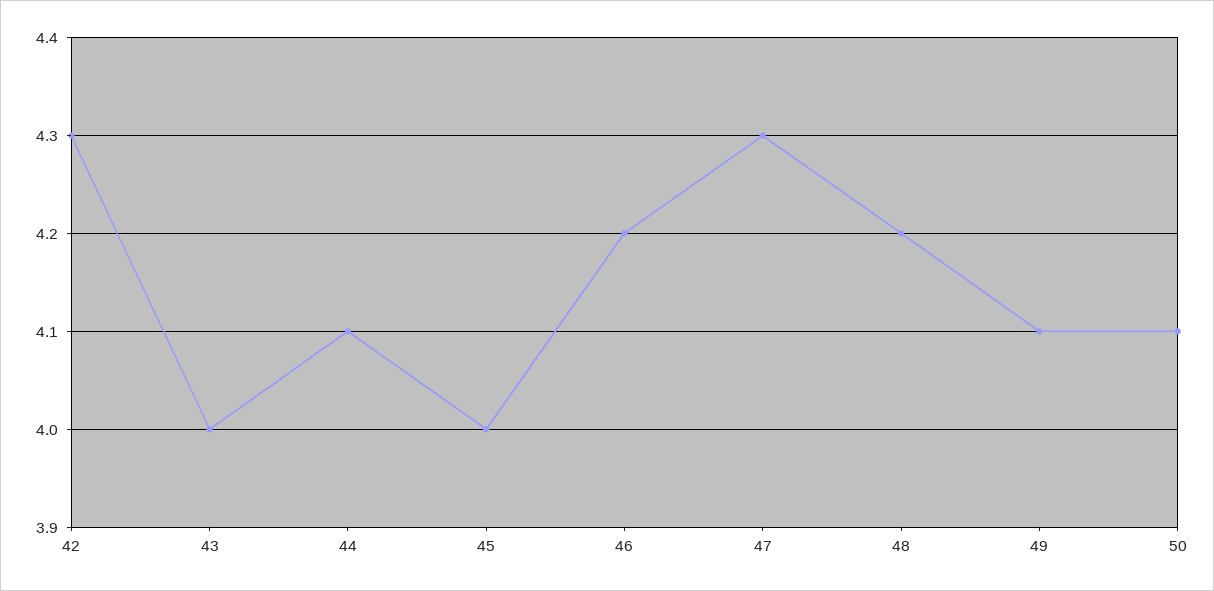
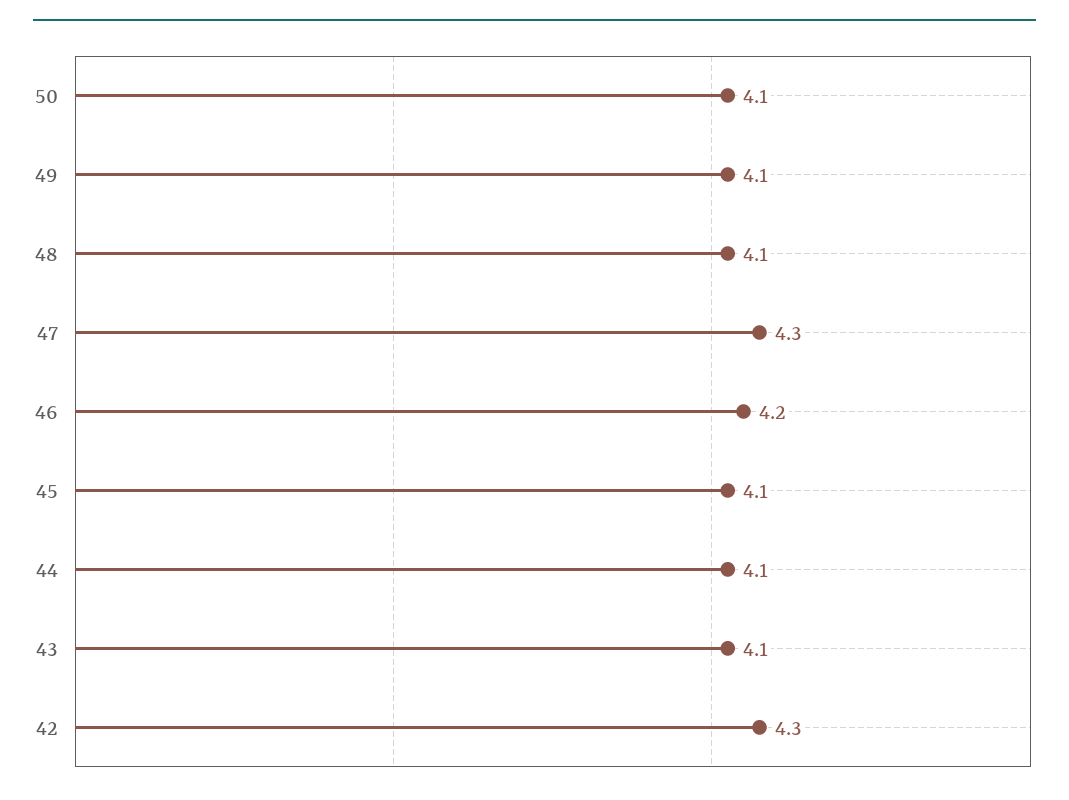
43: 4 -> 4.1
45: 4 -> 4.1
48: 4.2 -> 4.1

